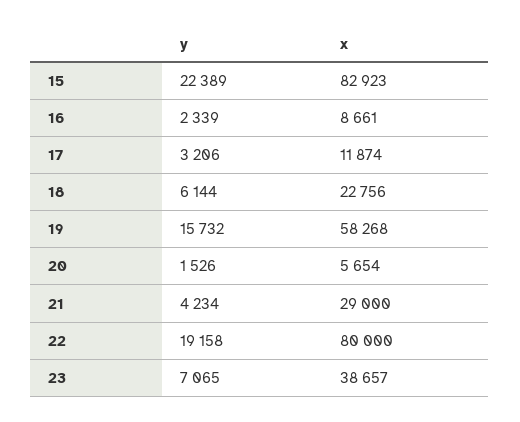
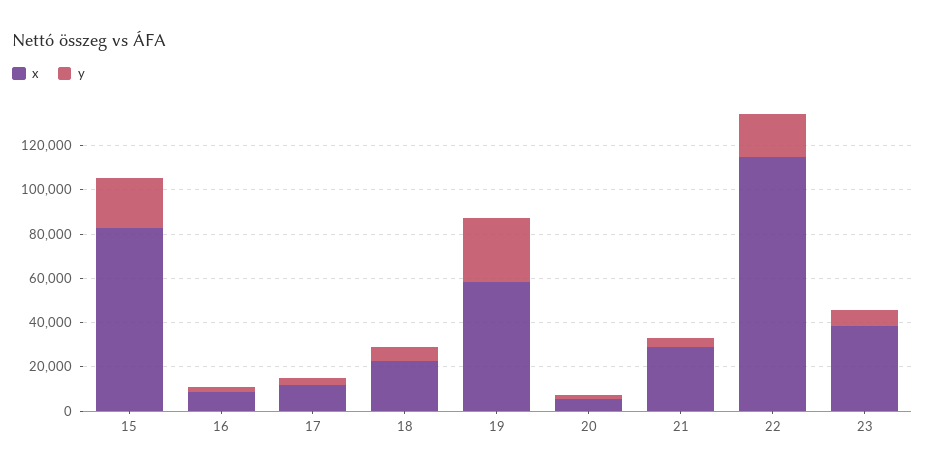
y, 19: 15732 -> 30000
x, 22: 80000 -> 115000

